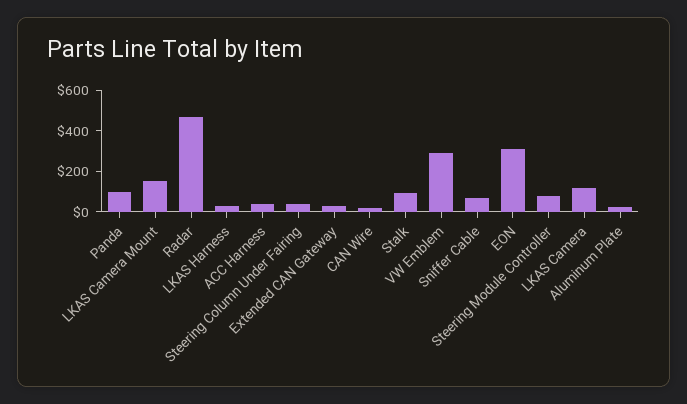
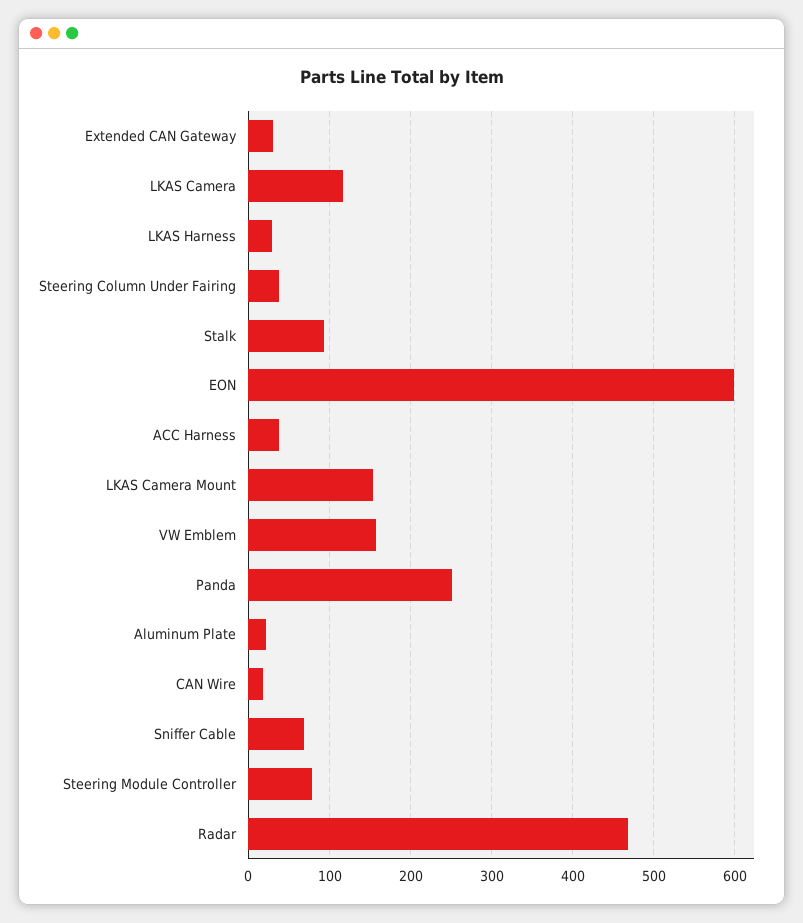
Panda: 100 -> 250
VW Emblem: 300 -> 160
EON: 300 -> 600

